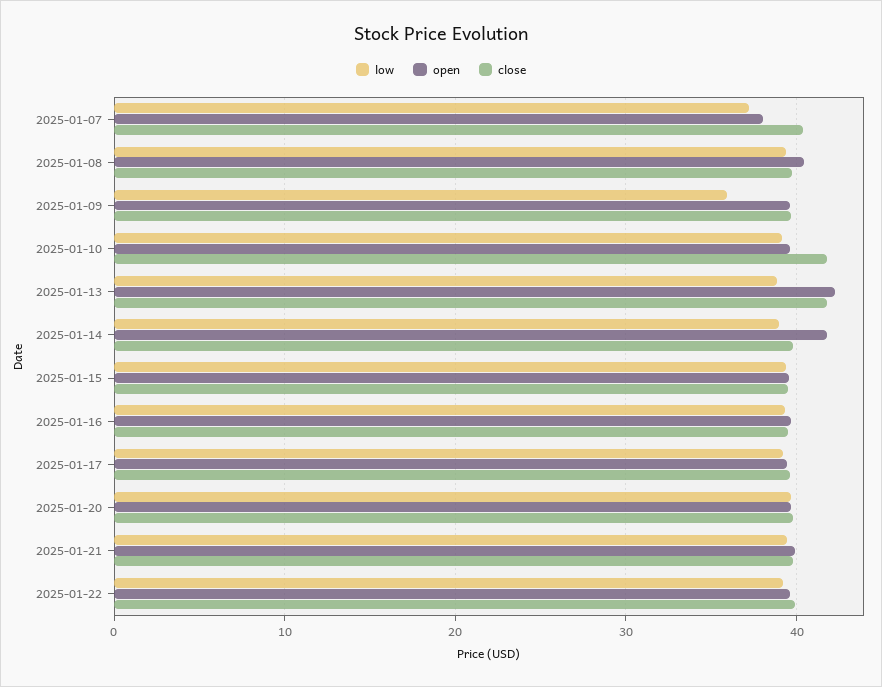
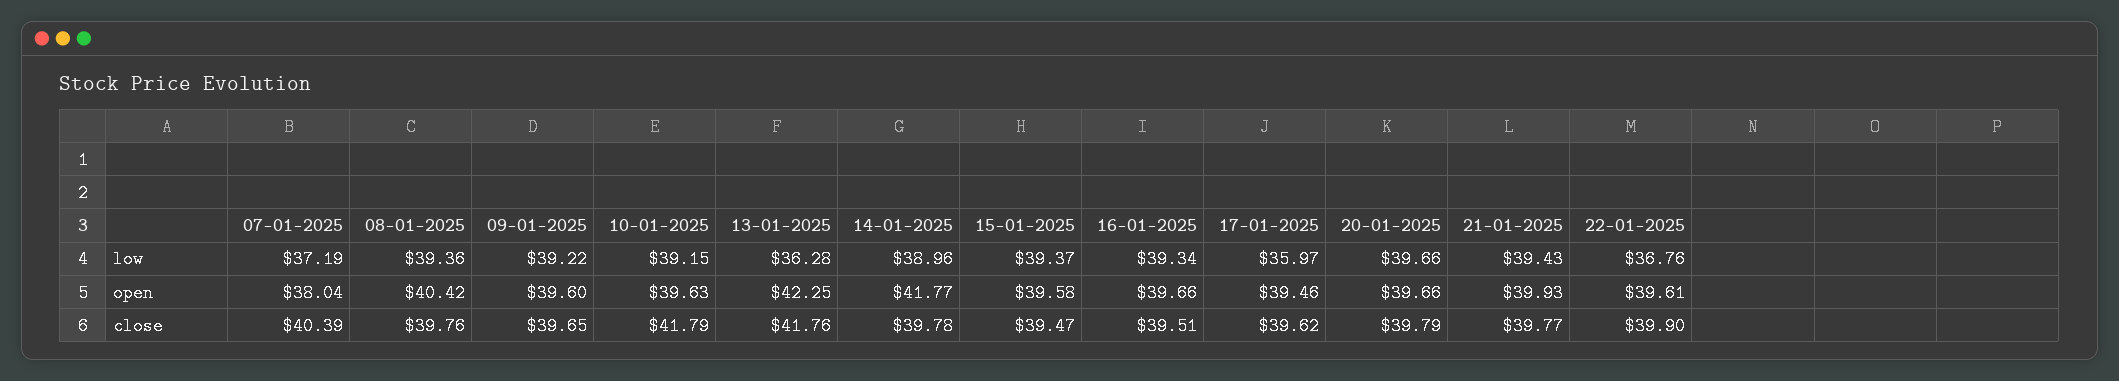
low, 2025-01-09: 36 -> 39.22
low, 2025-01-13: 39 -> 36.28
low, 2025-01-17: 39 -> 35.97
low, 2025-01-22: 39 -> 36.76

